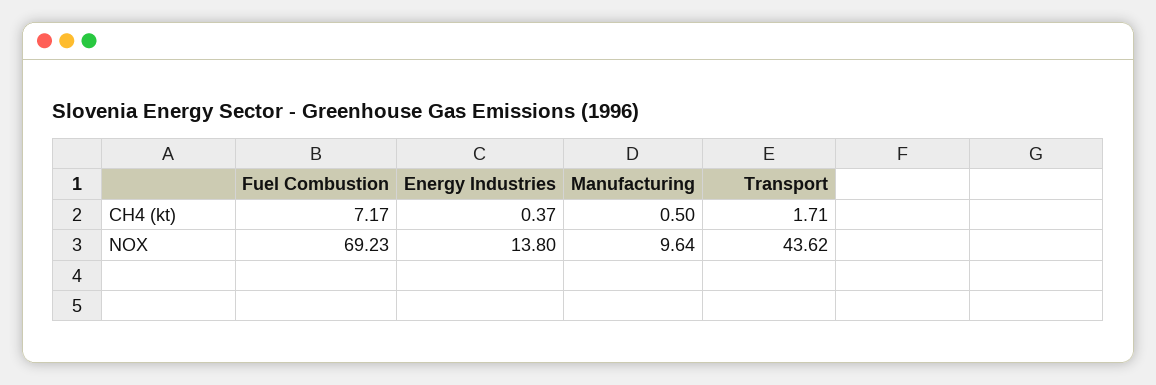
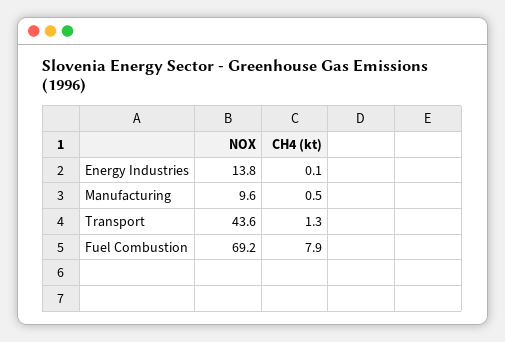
Fuel Combustion, CH4 (kt): 7.17 -> 7.9
Energy Industries, CH4 (kt): 0.37 -> 0.1
Transport, CH4 (kt): 1.71 -> 1.3

